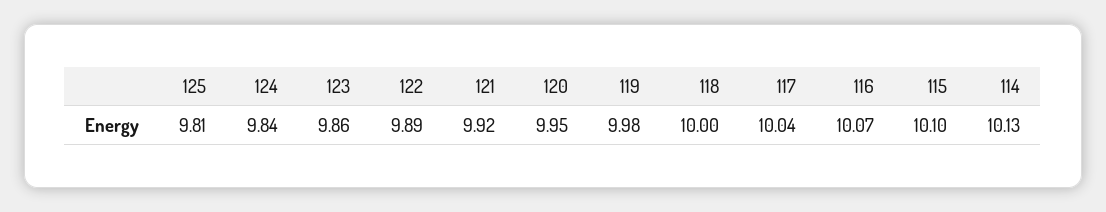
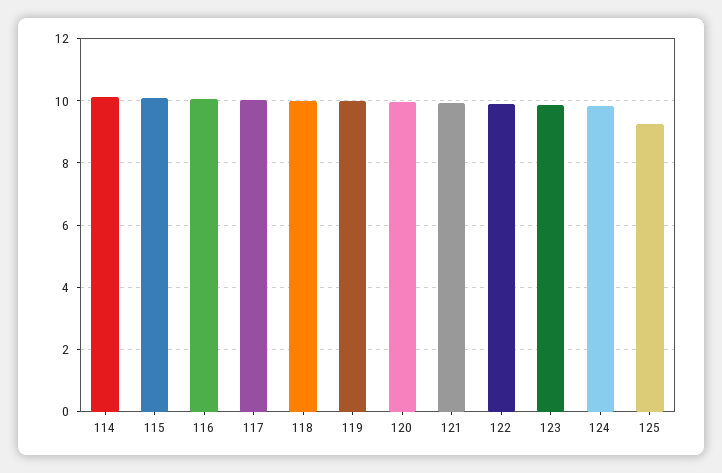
125: 9.81 -> 9.2

